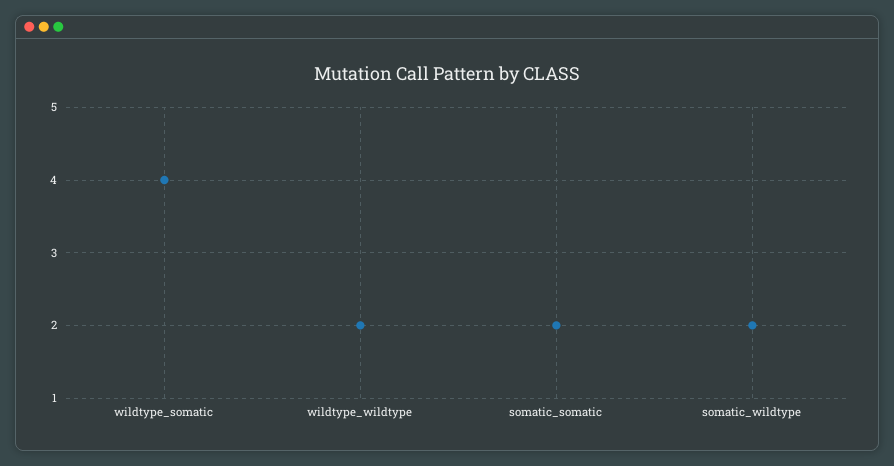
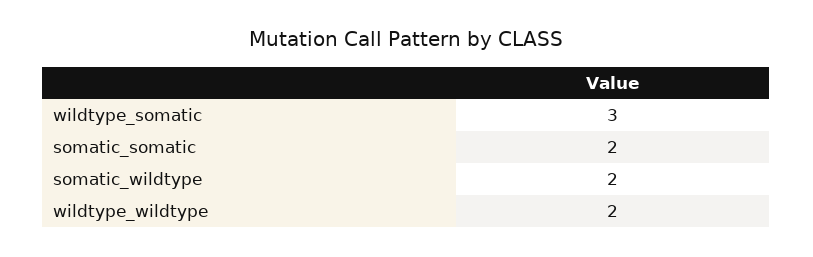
wildtype_somatic: 4 -> 3

